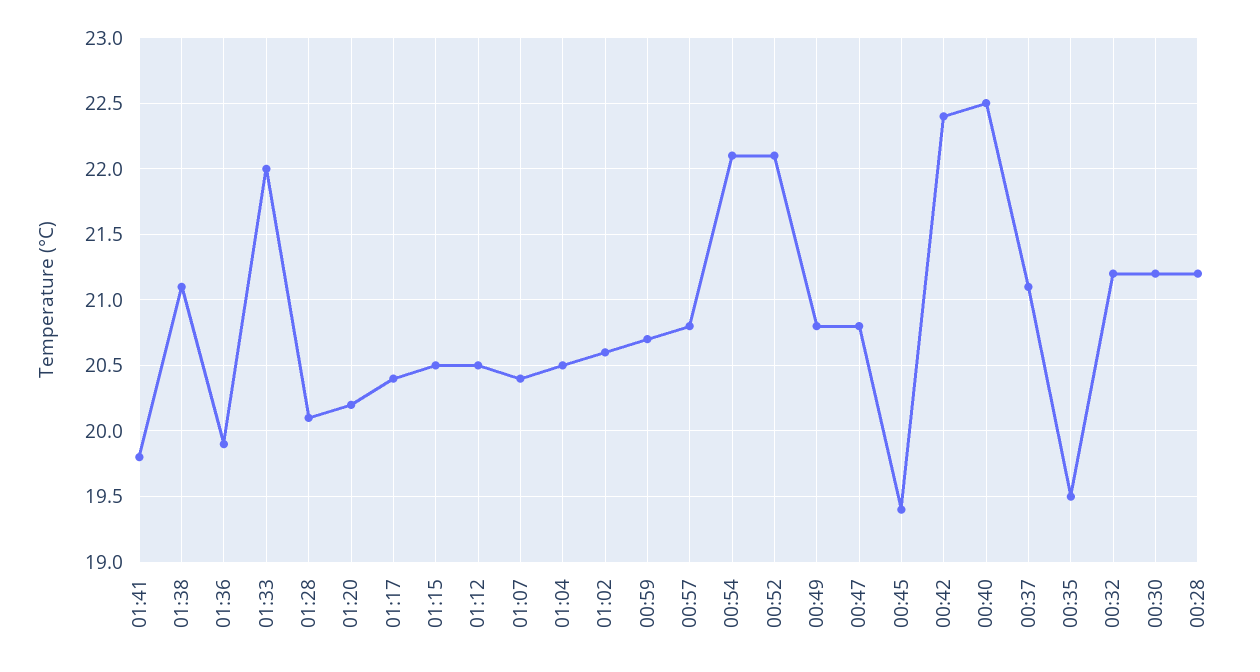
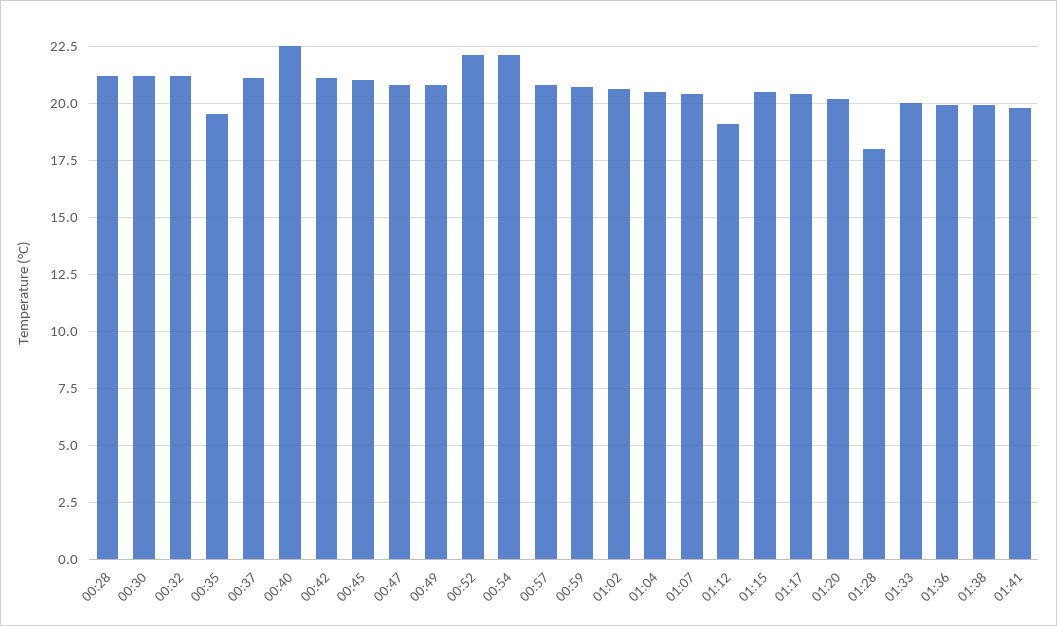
01:38: 21.1 -> 20
01:33: 22 -> 20
01:28: 20.1 -> 18
01:12: 20.5 -> 19
00:45: 19.4 -> 21
00:42: 22.4 -> 21

